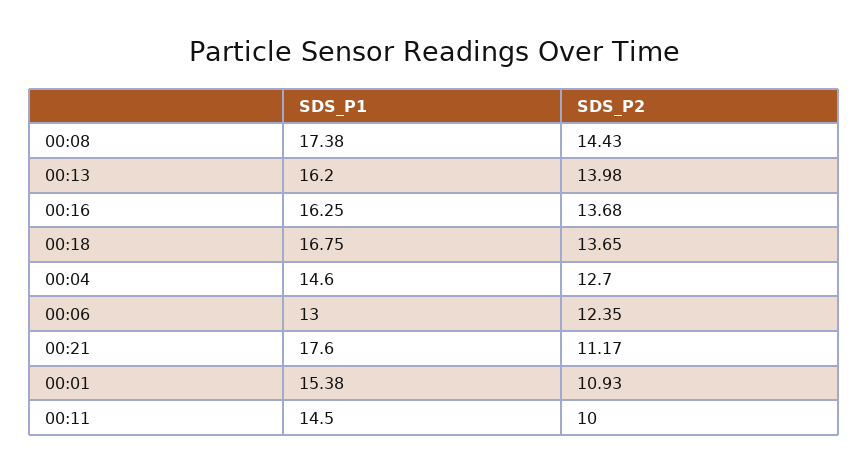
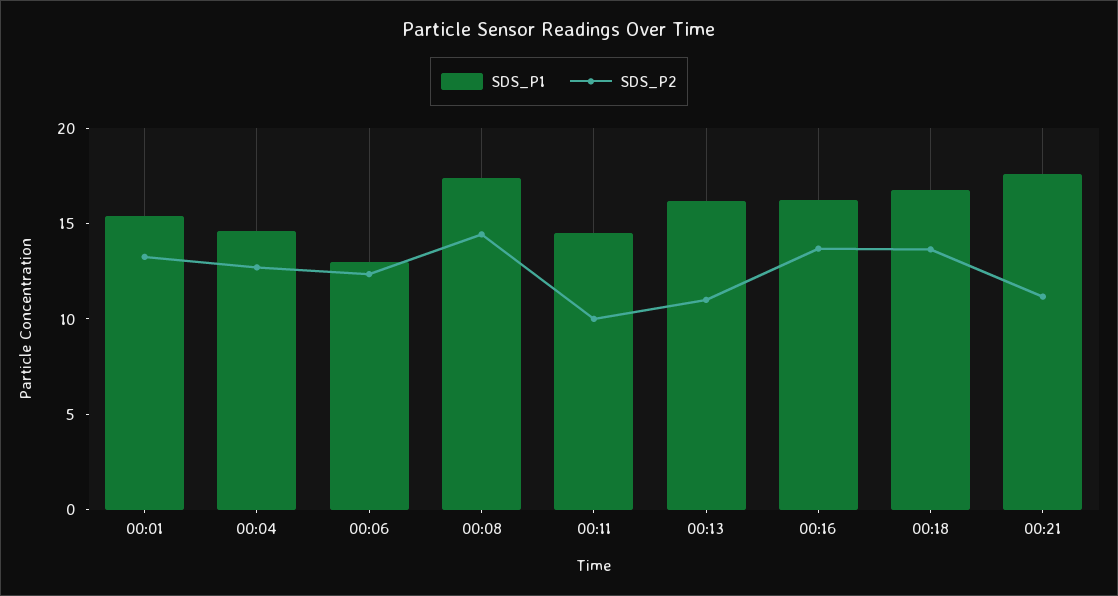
SDS_P2, 00:13: 13.98 -> 11
SDS_P2, 00:01: 10.93 -> 13

